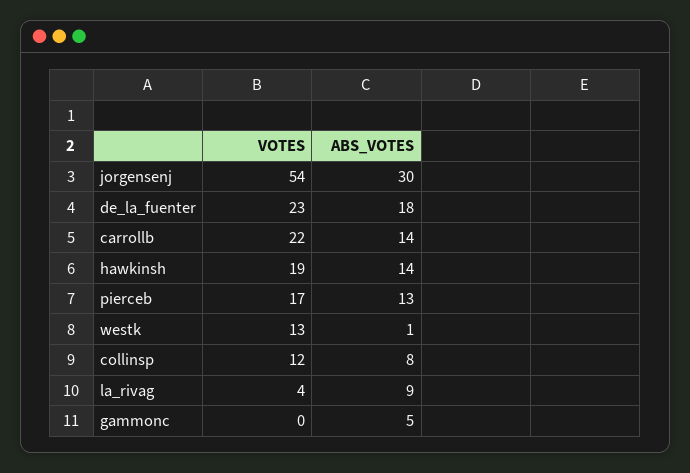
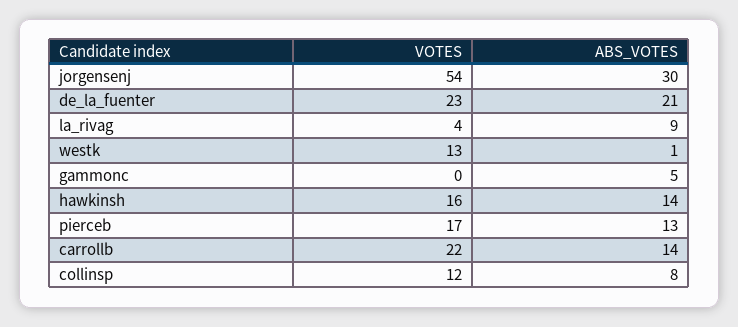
ABS_VOTES, de_la_fuenter: 18 -> 21
VOTES, hawkinsh: 19 -> 16

